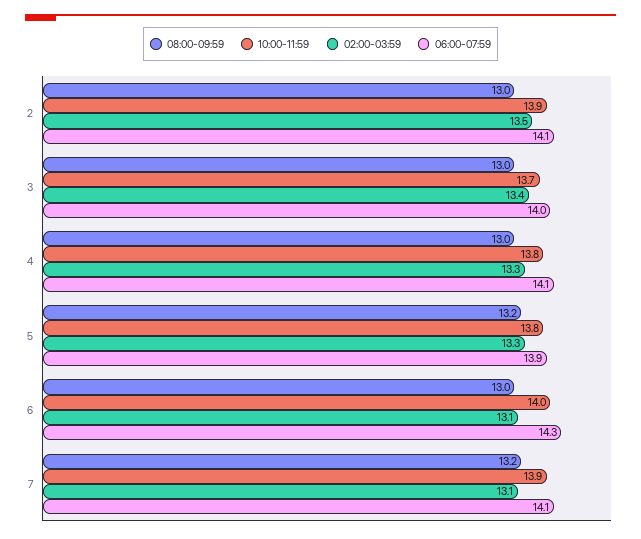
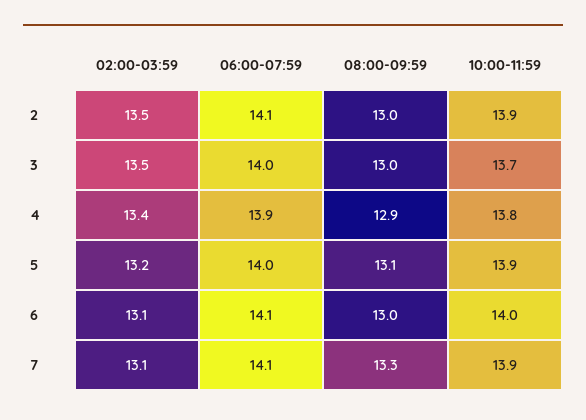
02:00-03:59, 3: 13.4 -> 13.5
08:00-09:59, 4: 13 -> 12.9
02:00-03:59, 4: 13.3 -> 13.4
06:00-07:59, 4: 14.1 -> 13.9
08:00-09:59, 5: 13.2 -> 13.1
10:00-11:59, 5: 13.8 -> 13.9
02:00-03:59, 5: 13.3 -> 13.2
06:00-07:59, 5: 13.9 -> 14
06:00-07:59, 6: 14.3 -> 14.1
08:00-09:59, 7: 13.2 -> 13.3

